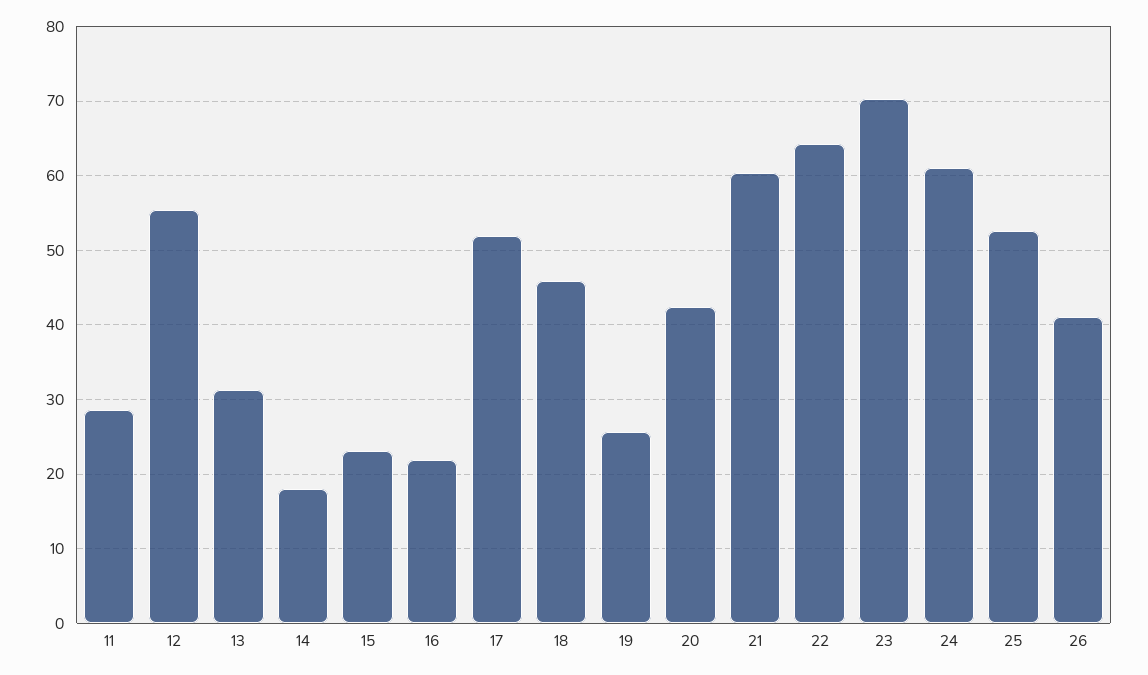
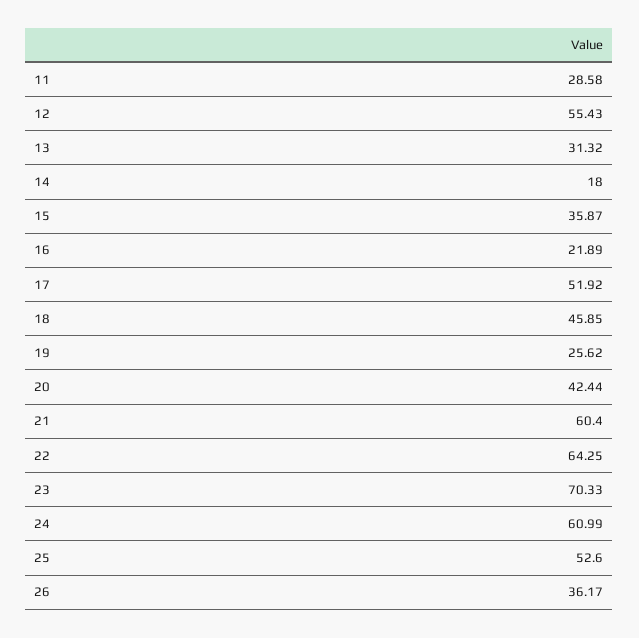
15: 23 -> 35.87
26: 41 -> 36.17

